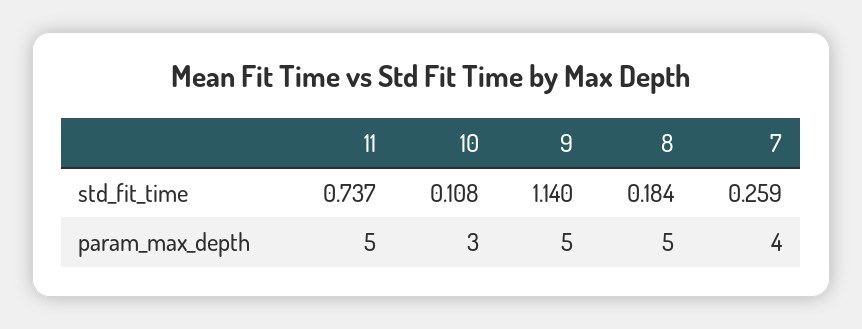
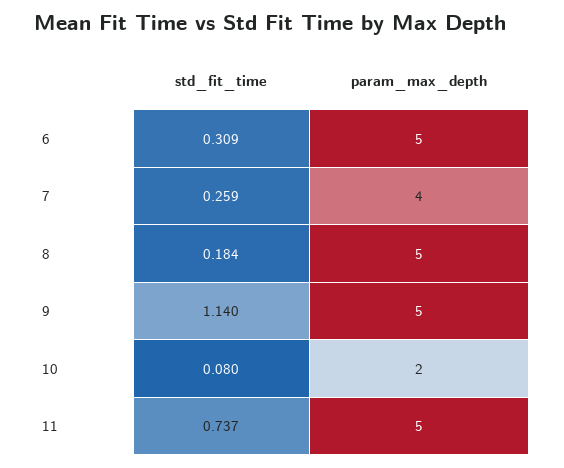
10, std_fit_time: 0.108 -> 0.08
10, param_max_depth: 3 -> 2
6, std_fit_time: none -> 0.309
6, param_max_depth: none -> 5

